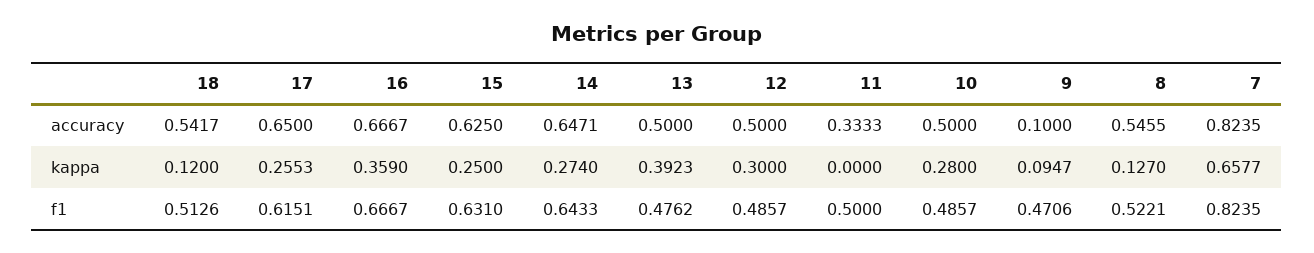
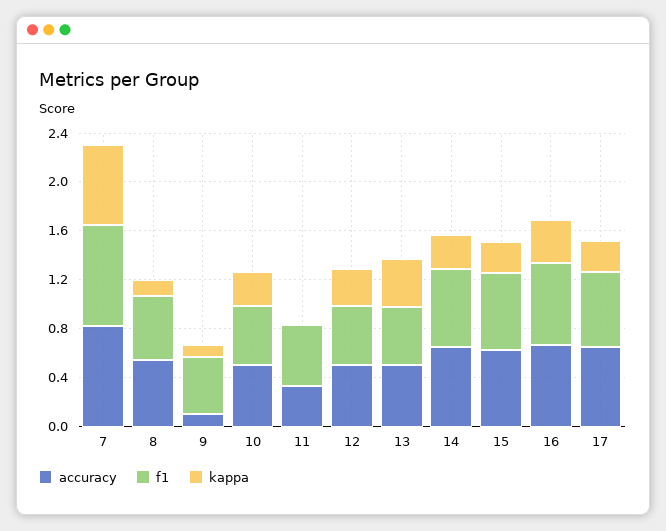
accuracy, 18: 0.5417 -> none
kappa, 18: 0.12 -> none
f1, 18: 0.5126 -> none

